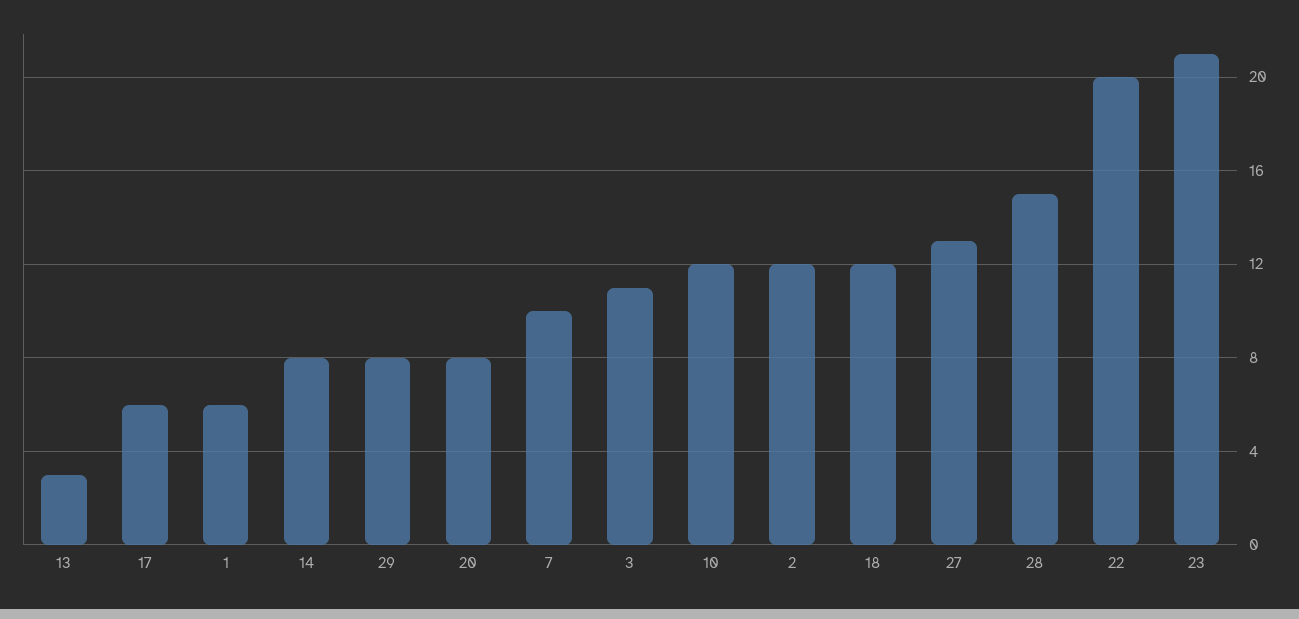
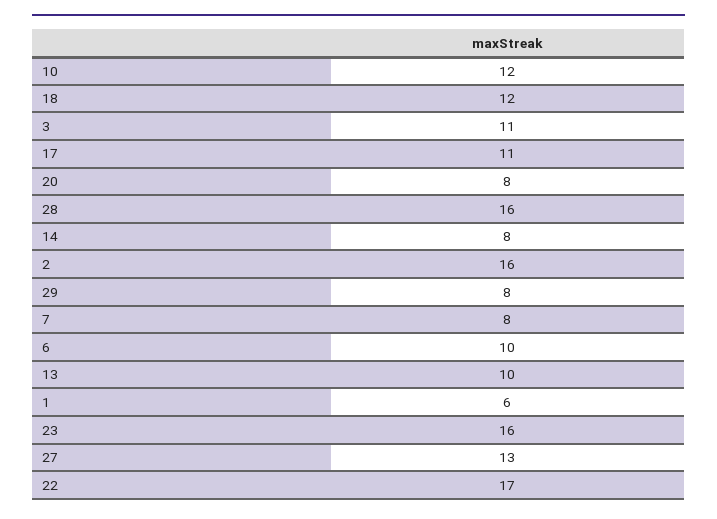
13: 3 -> 10
17: 6 -> 11
7: 10 -> 8
2: 12 -> 16
28: 15 -> 16
22: 20 -> 17
23: 21 -> 16
6: none -> 10

